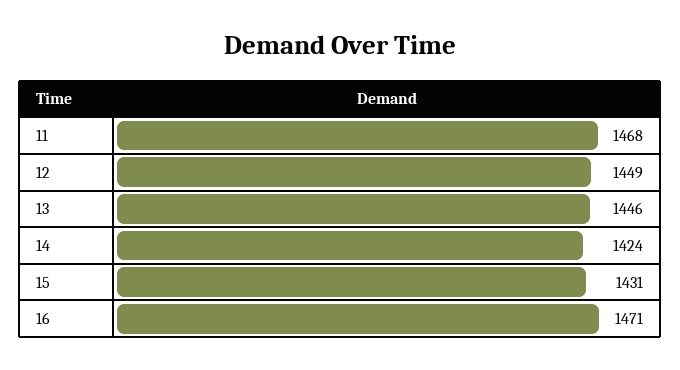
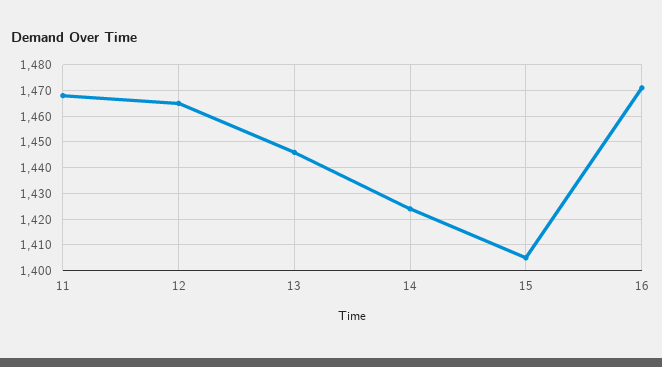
12: 1449 -> 1465
15: 1431 -> 1405

